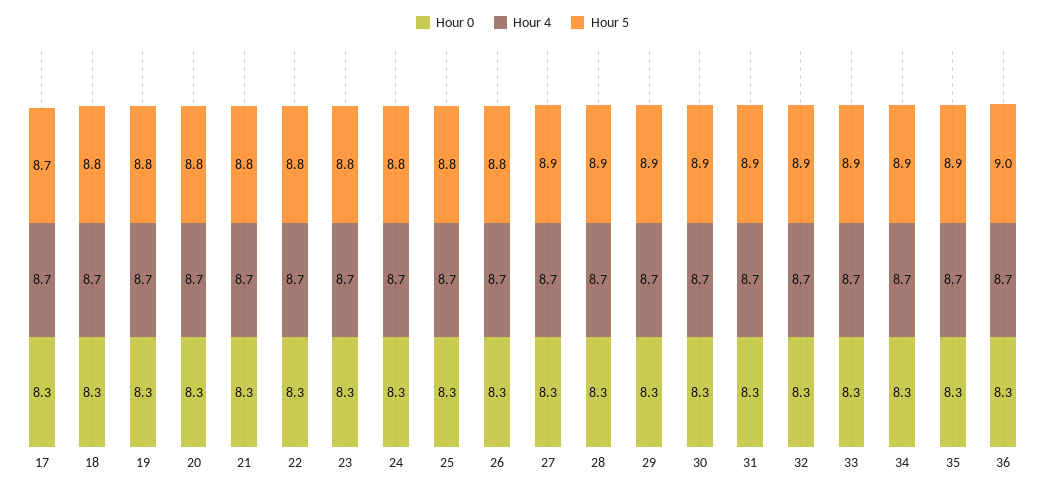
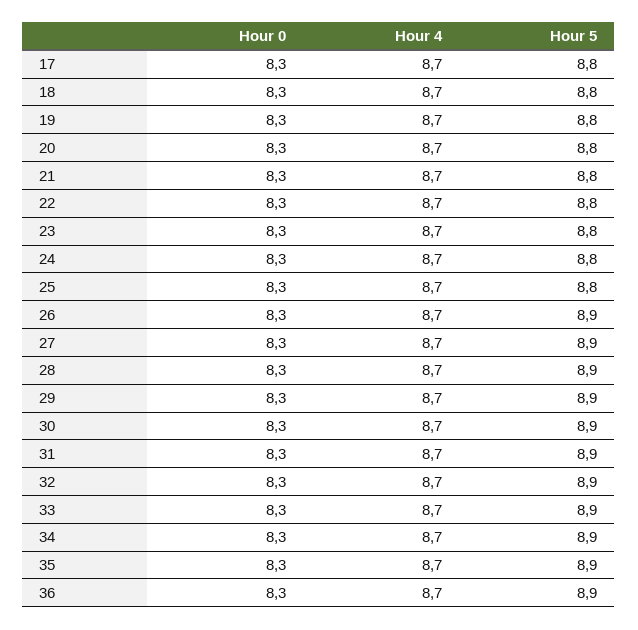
Hour 5, 17: 8.7 -> 8.8
Hour 5, 26: 8.8 -> 8.9
Hour 5, 36: 9 -> 8.9

